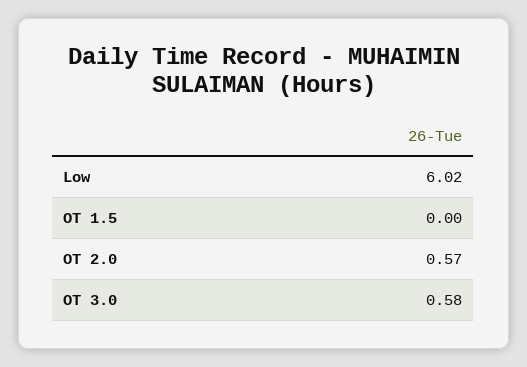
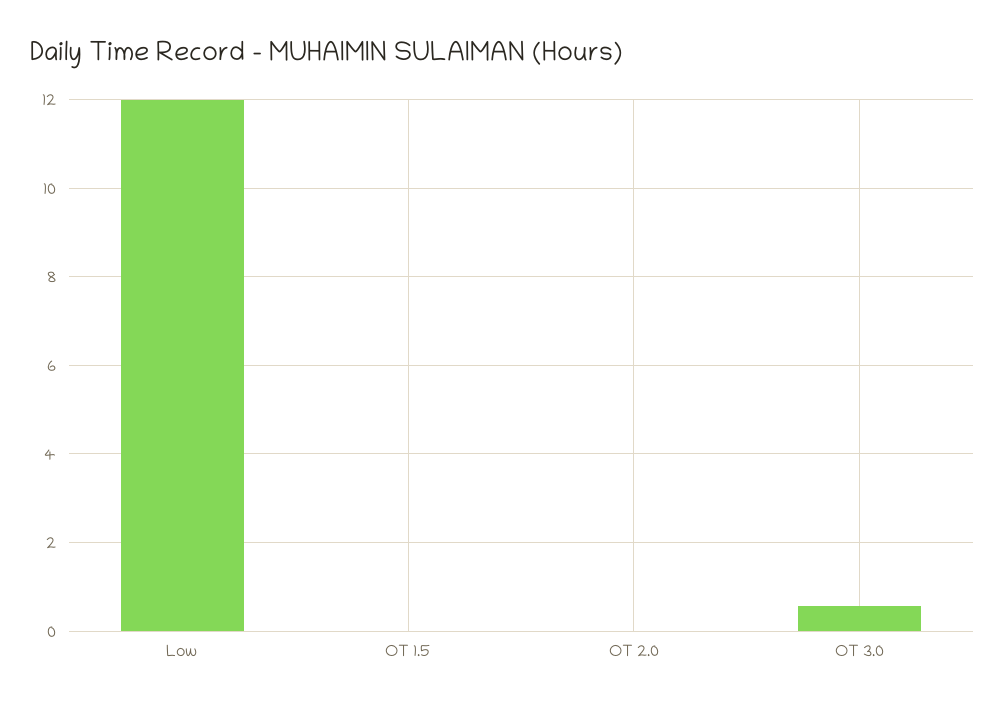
Low: 6.02 -> 12
OT 2.0: 0.57 -> 0

